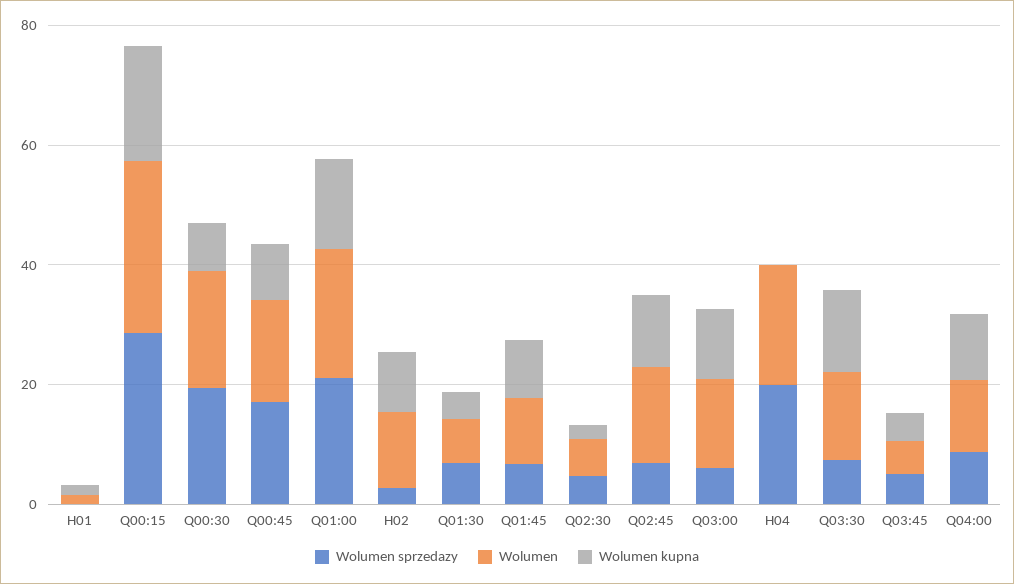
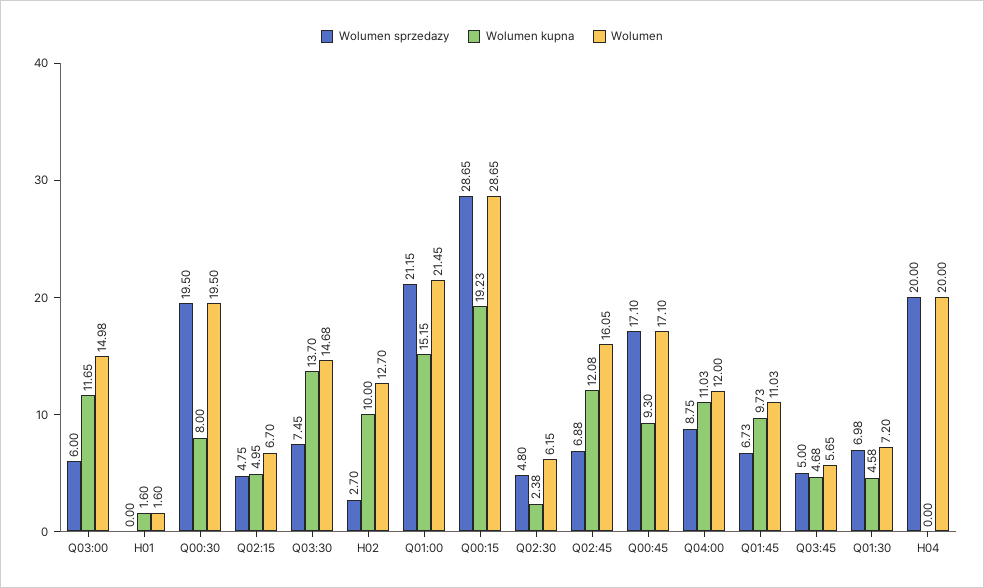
Wolumen sprzedazy, Q02:15: none -> 4.75
Wolumen kupna, Q02:15: none -> 4.95
Wolumen, Q02:15: none -> 6.7

